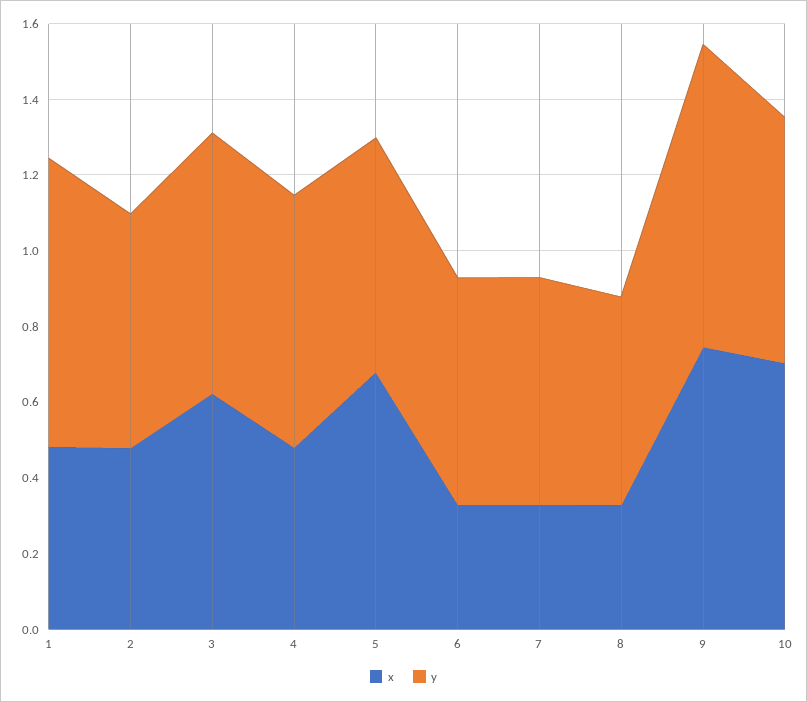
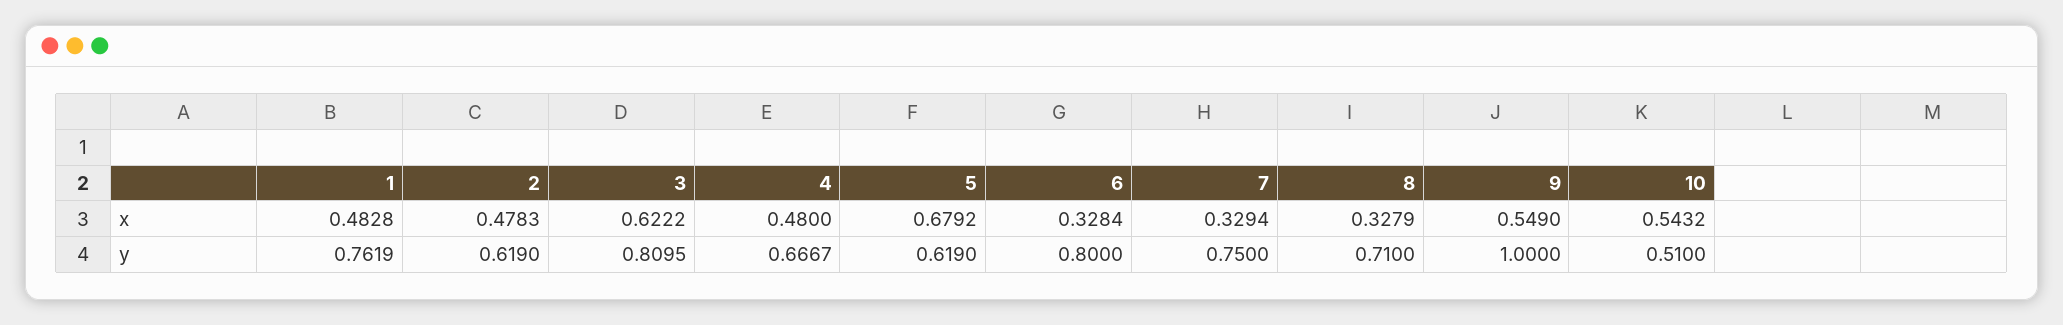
y, 3: 0.7 -> 0.8095
y, 6: 0.6 -> 0.8
y, 7: 0.6 -> 0.75
y, 8: 0.55 -> 0.71
x, 9: 0.75 -> 0.549
y, 9: 0.8 -> 1
x, 10: 0.7 -> 0.5432
y, 10: 0.65 -> 0.51

